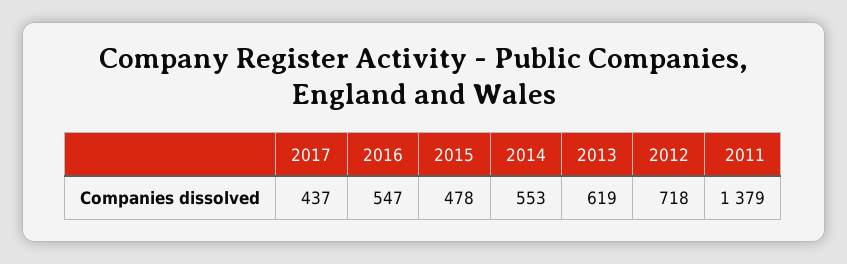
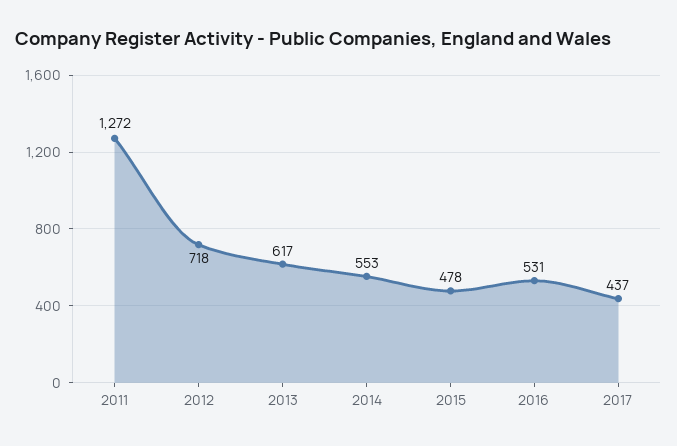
2016: 547 -> 531
2013: 619 -> 617
2011: 1379 -> 1272

